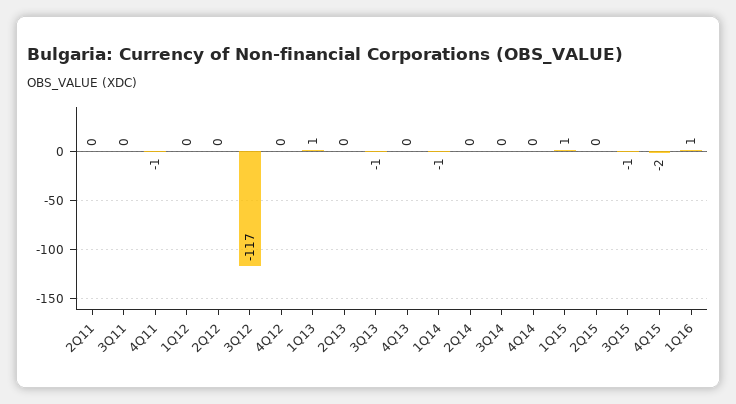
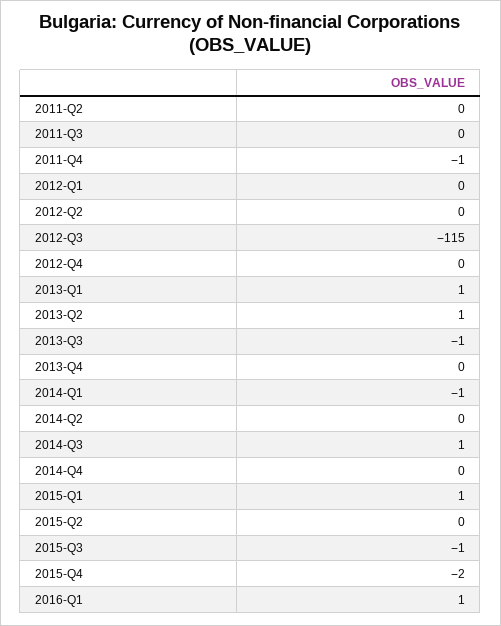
3Q12: -117 -> -115
2Q13: 0 -> 1
3Q14: 0 -> 1

